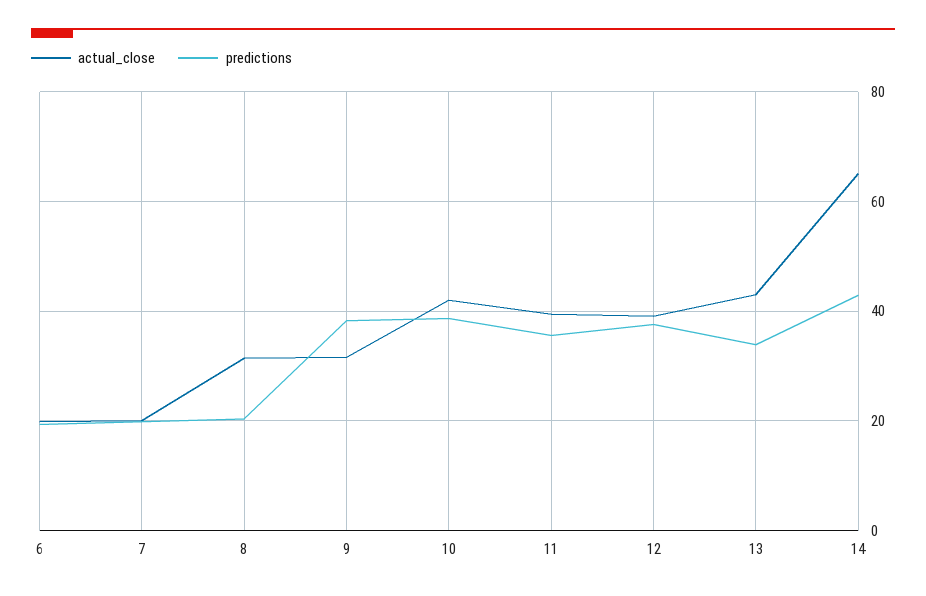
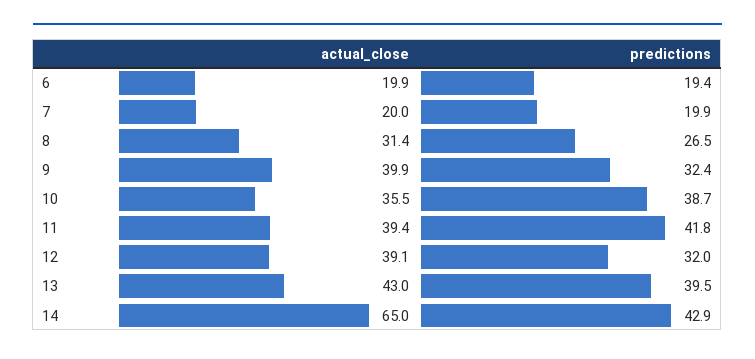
predictions, 8: 20 -> 26.5
actual_close, 9: 32 -> 39.9
predictions, 9: 38 -> 32.4
actual_close, 10: 42 -> 35.5
predictions, 11: 36 -> 41.8
predictions, 12: 38 -> 32
predictions, 13: 34 -> 39.5

